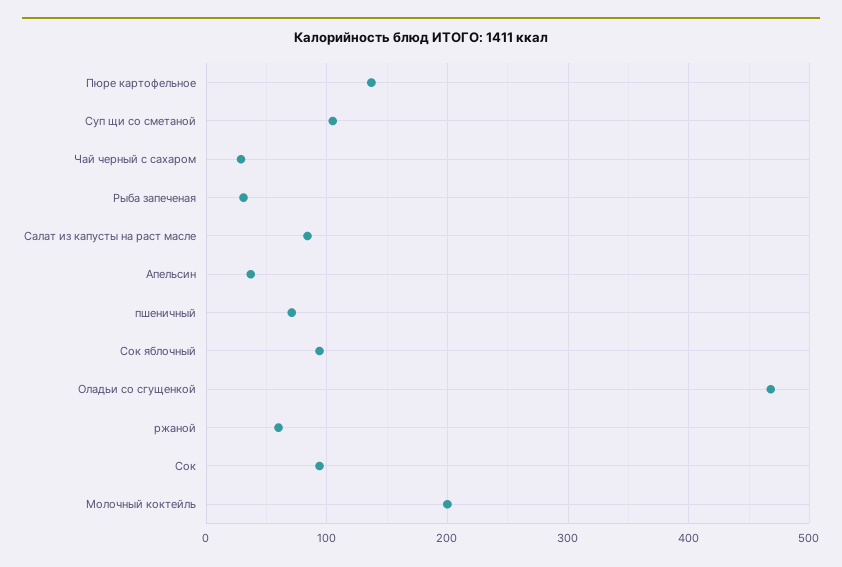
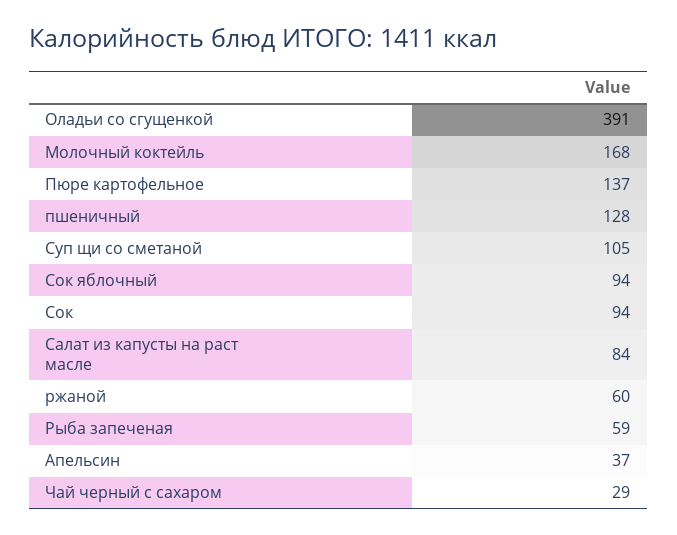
Рыба запеченая: 30 -> 59
пшеничный: 70 -> 128
Оладьи со сгущенкой: 470 -> 391
Молочный коктейль: 200 -> 168

